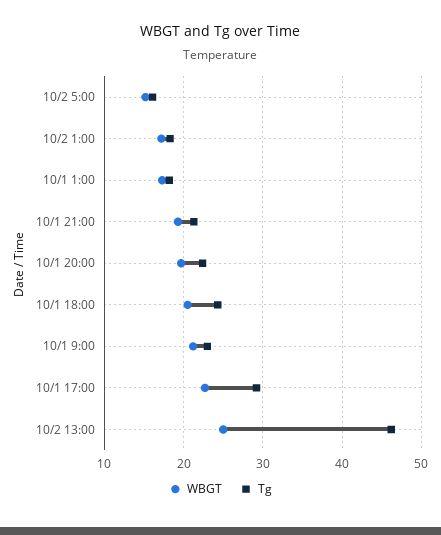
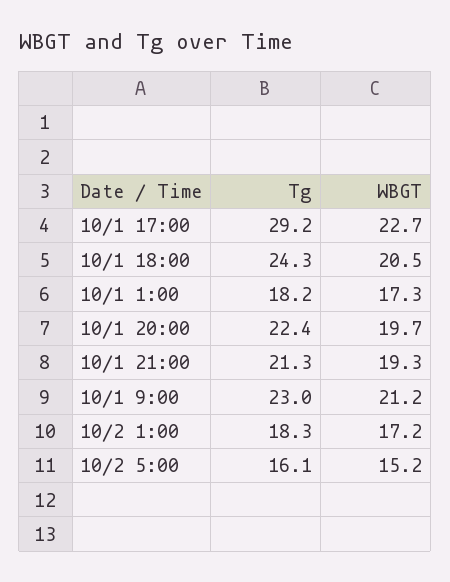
WBGT, 10/2 13:00: 25 -> none
Tg, 10/2 13:00: 46 -> none

